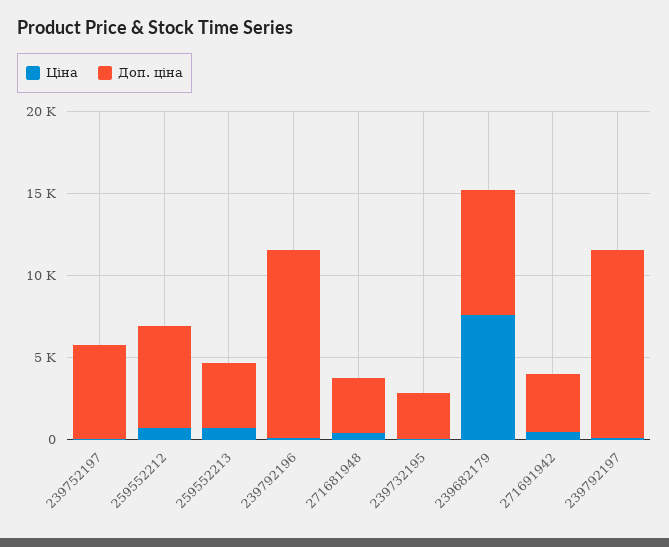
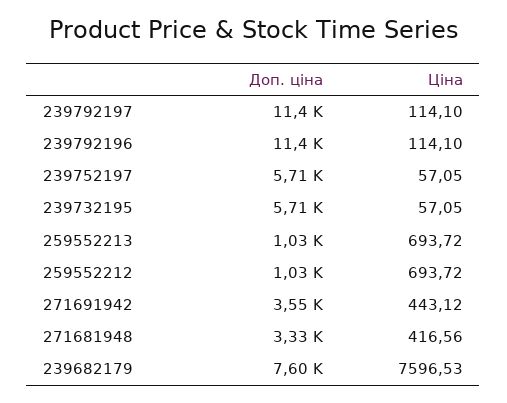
Доп. ціна, 259552212: 6000 -> 1030
Доп. ціна, 259552213: 4000 -> 1030
Доп. ціна, 239732195: 3000 -> 5710

